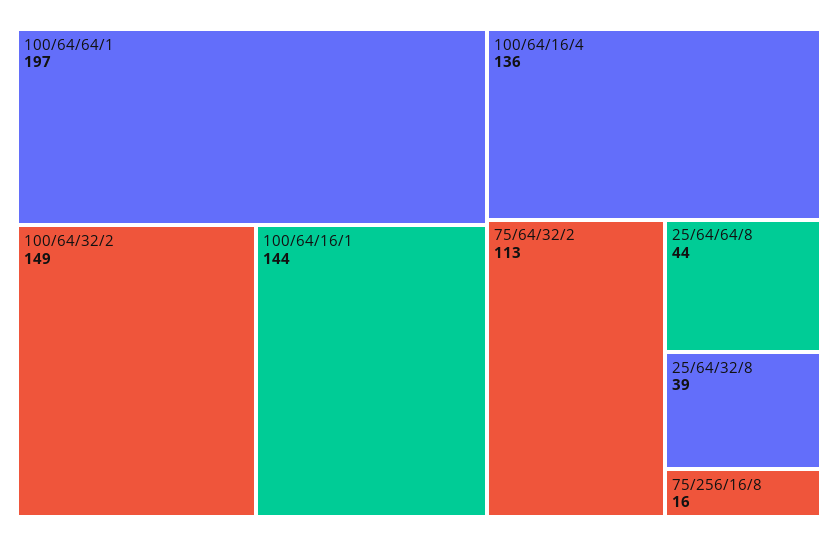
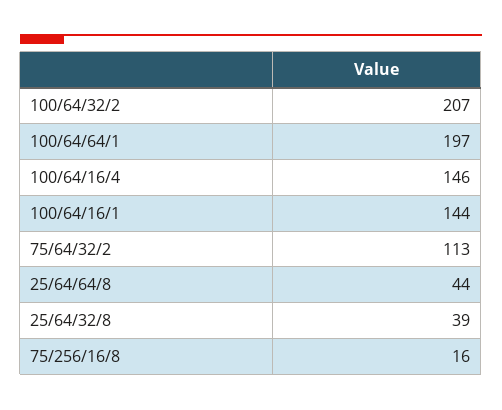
100/64/32/2: 149 -> 207
100/64/16/4: 136 -> 146

